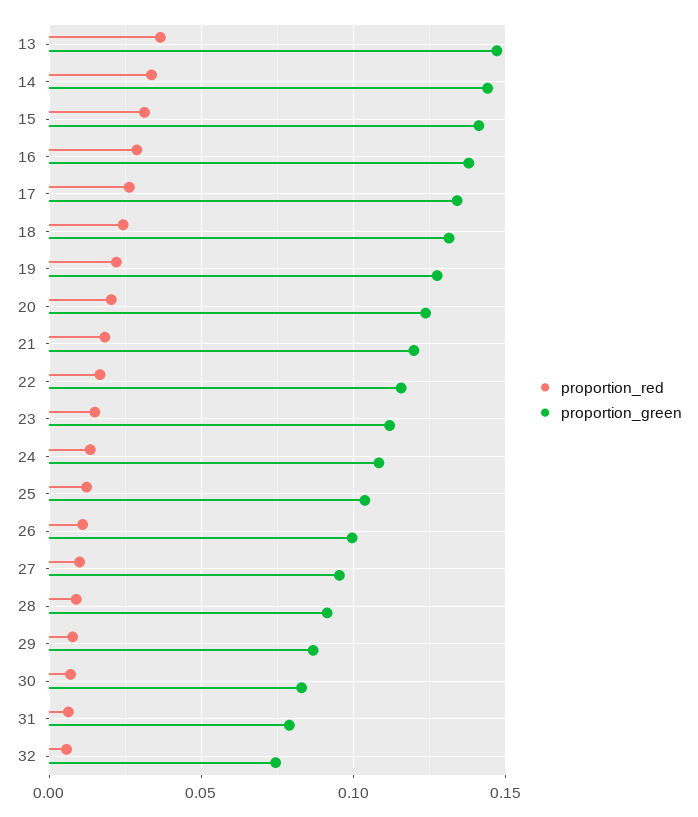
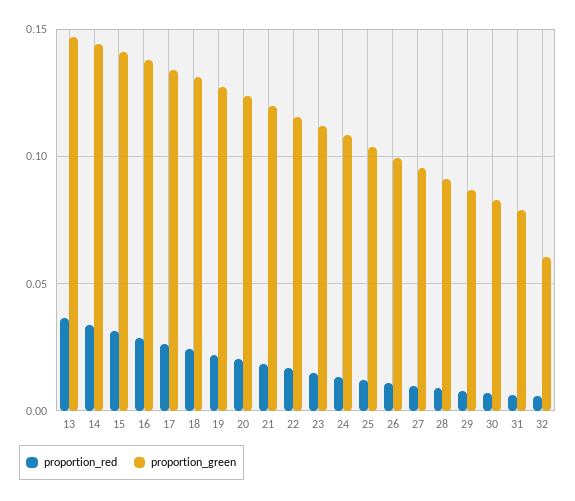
proportion_green, 32: 0.075 -> 0.06

